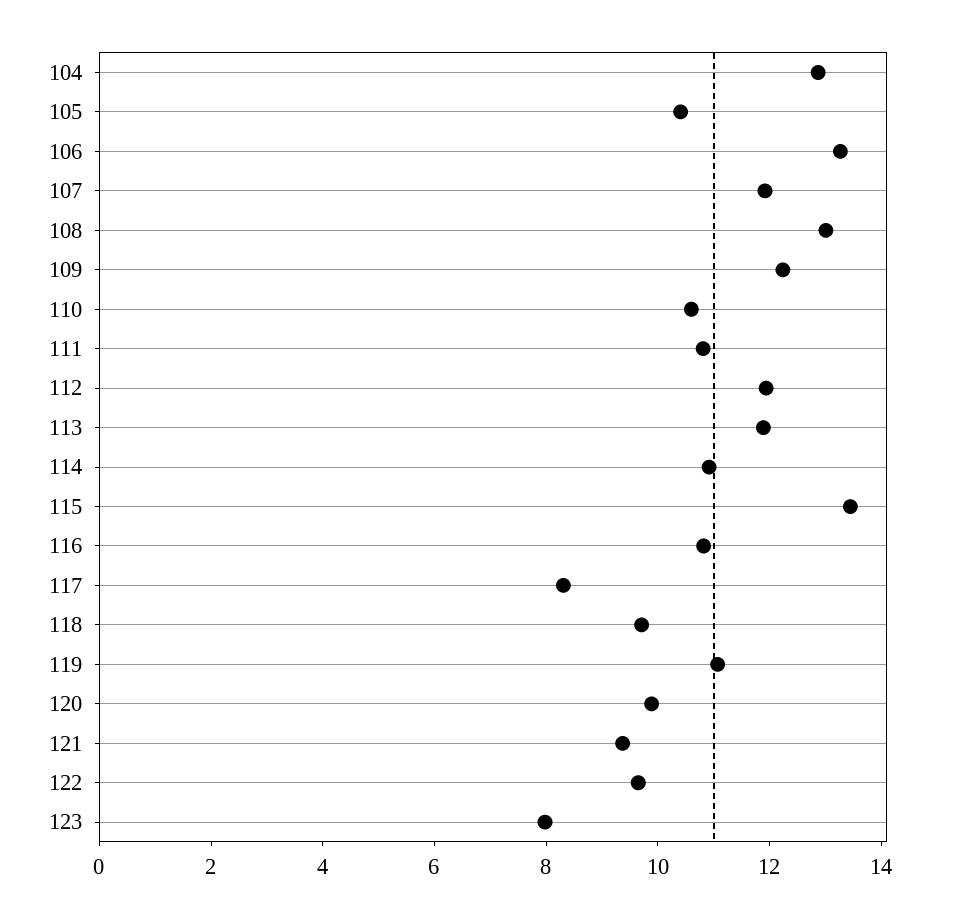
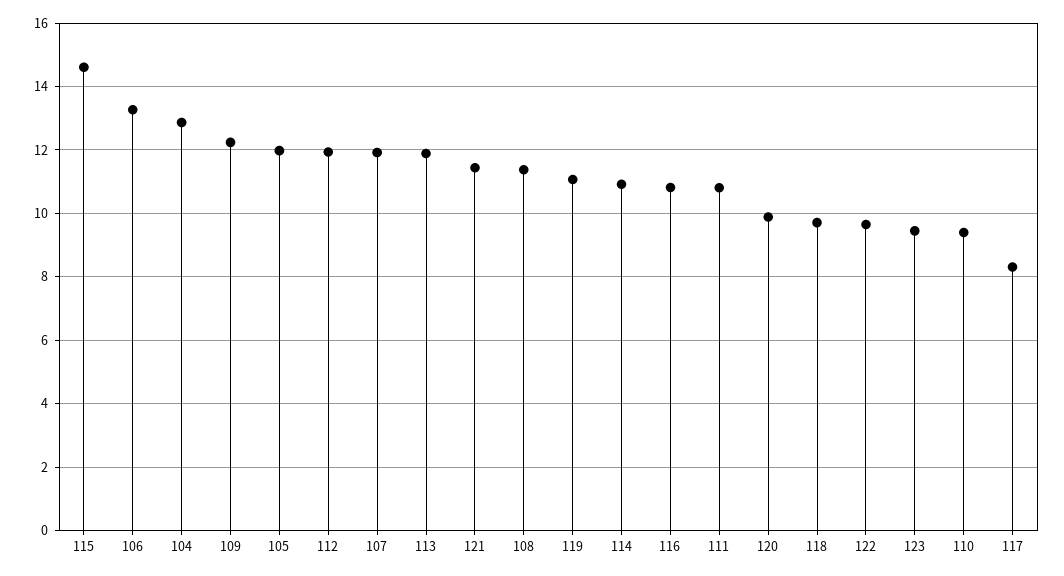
105: 10.5 -> 12
108: 13 -> 11.4
110: 10.5 -> 9.4
115: 13.5 -> 14.6
121: 9.5 -> 11.4
123: 8 -> 9.4

